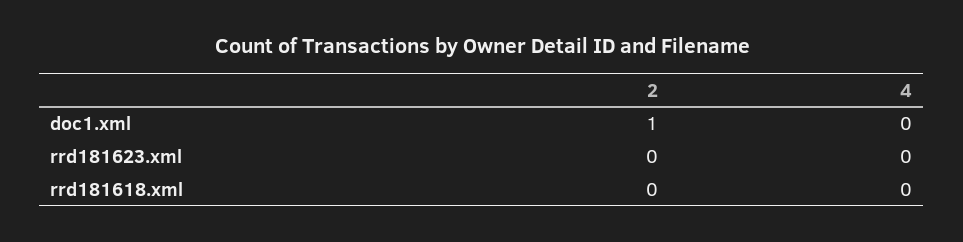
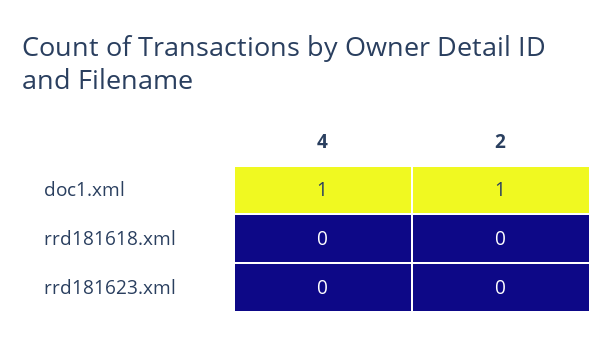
4, doc1.xml: 0 -> 1

